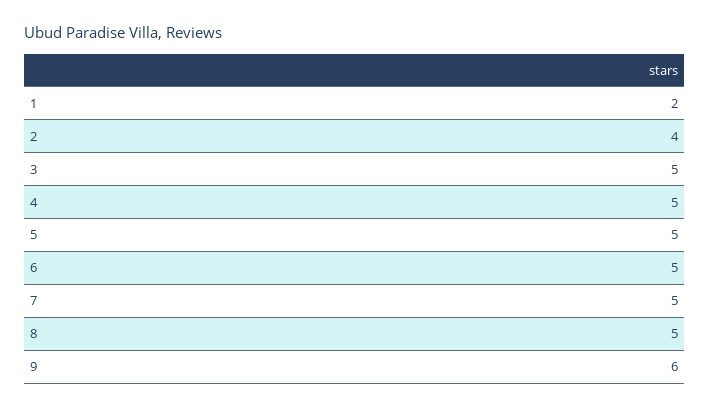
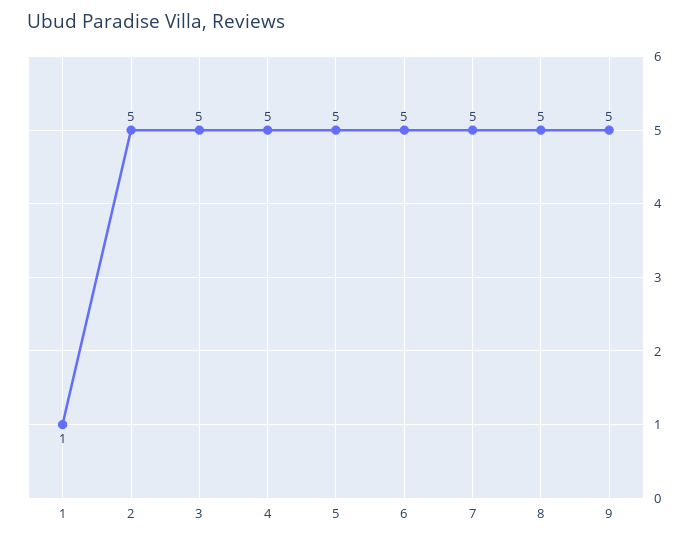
1: 2 -> 1
2: 4 -> 5
9: 6 -> 5

